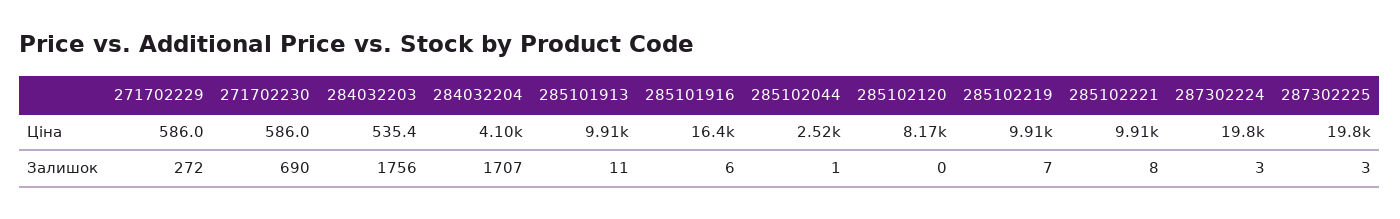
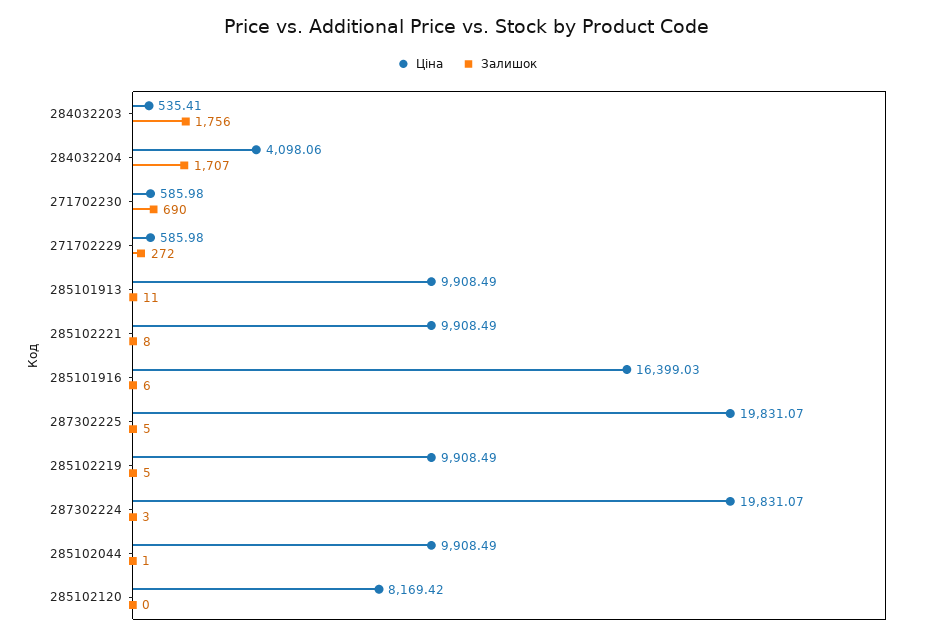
Ціна, 285102044: 2520 -> 9908.49
Залишок, 285102219: 7 -> 5
Залишок, 287302225: 3 -> 5

